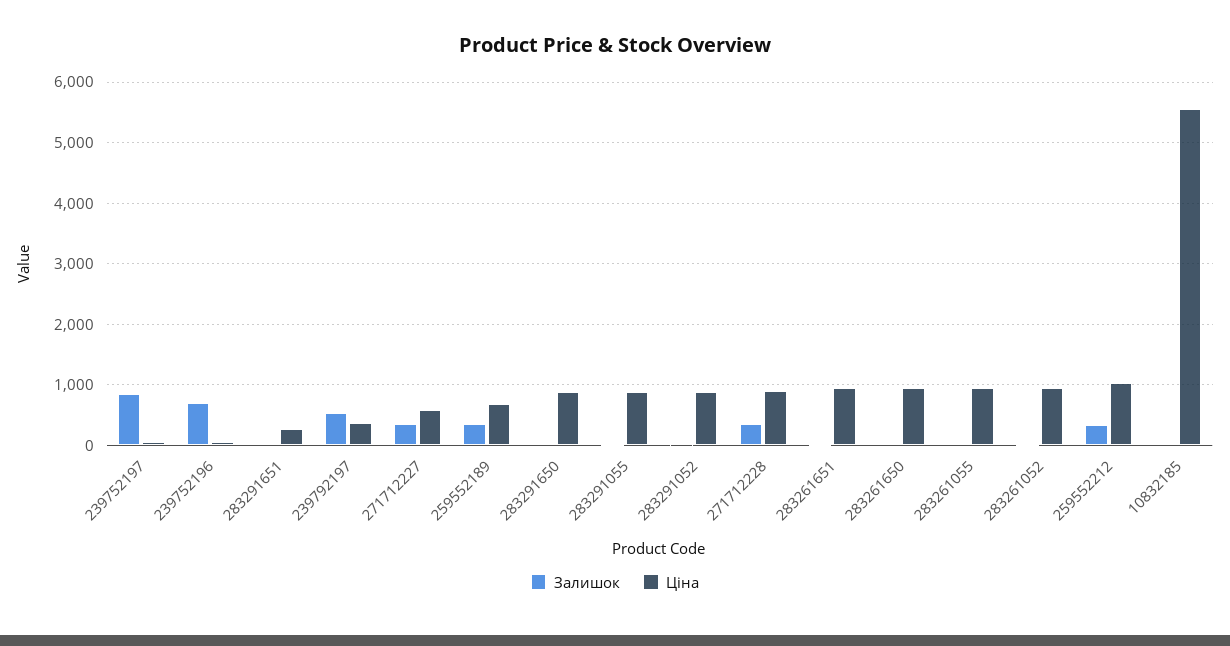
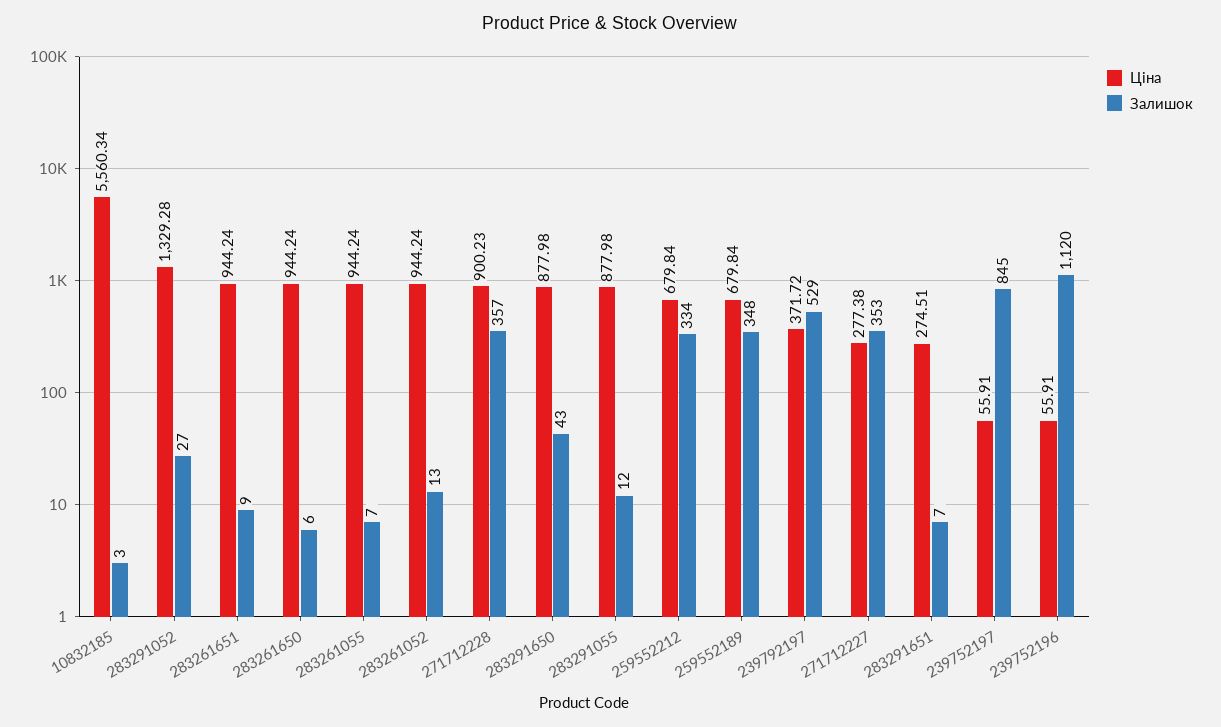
Залишок, 239752196: 700 -> 1120
Ціна, 271712227: 600 -> 277.38
Ціна, 283291052: 900 -> 1329.28
Ціна, 259552212: 1000 -> 679.84

